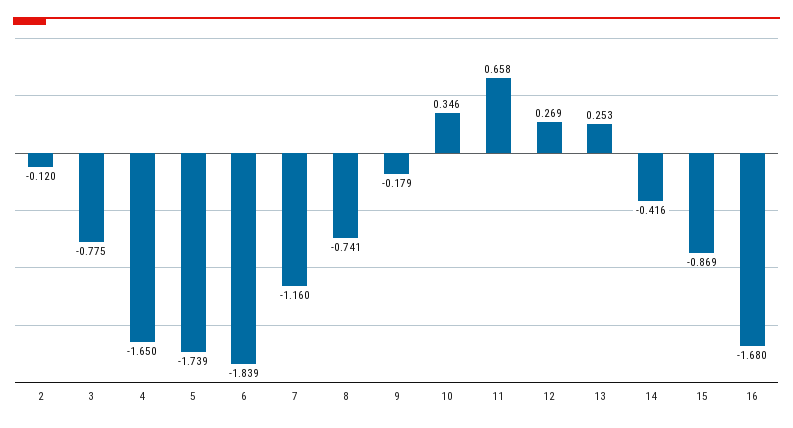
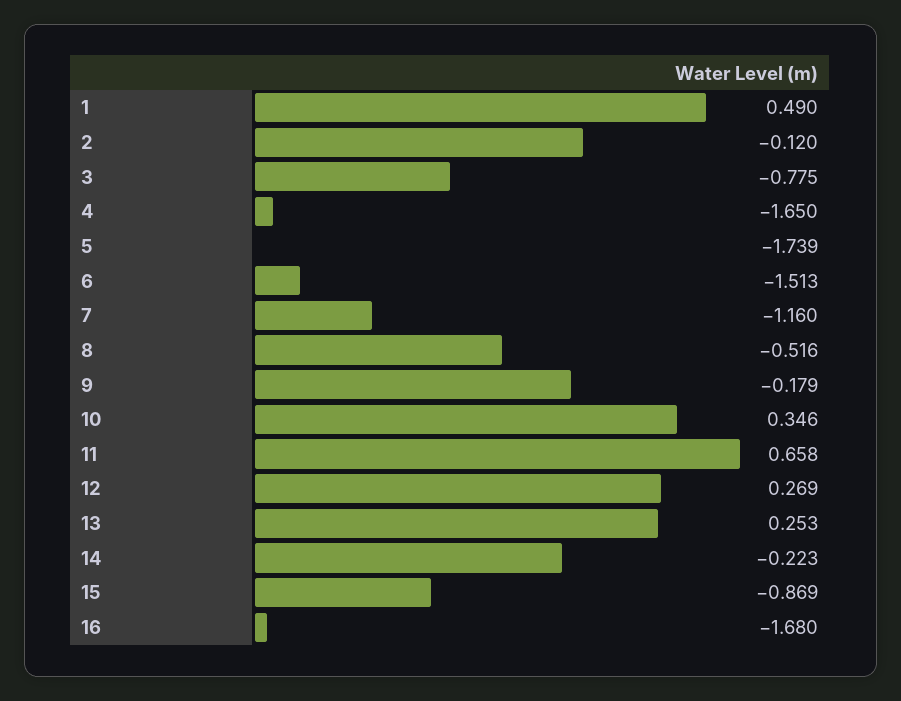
6: -1.839 -> -1.513
8: -0.741 -> -0.516
14: -0.416 -> -0.223
1: none -> 0.49

